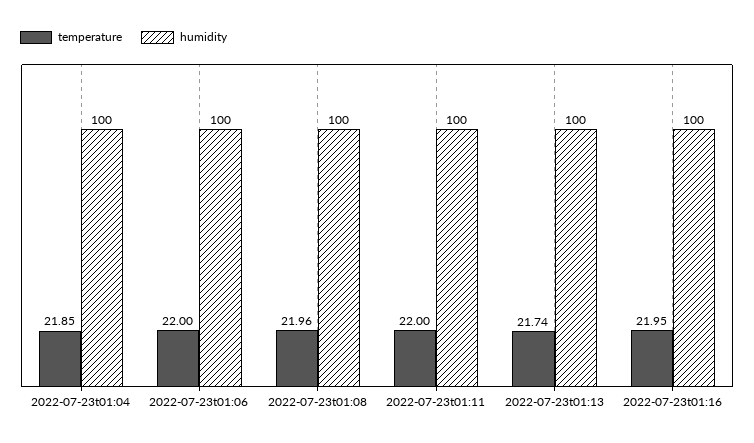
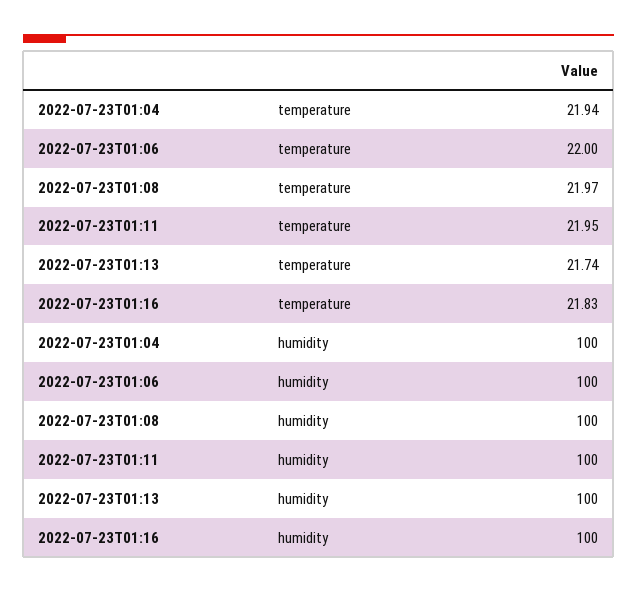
temperature, 2022-07-23t01:04: 21.85 -> 21.94
temperature, 2022-07-23t01:08: 21.96 -> 21.97
temperature, 2022-07-23t01:11: 22 -> 21.95
temperature, 2022-07-23t01:16: 21.95 -> 21.83

